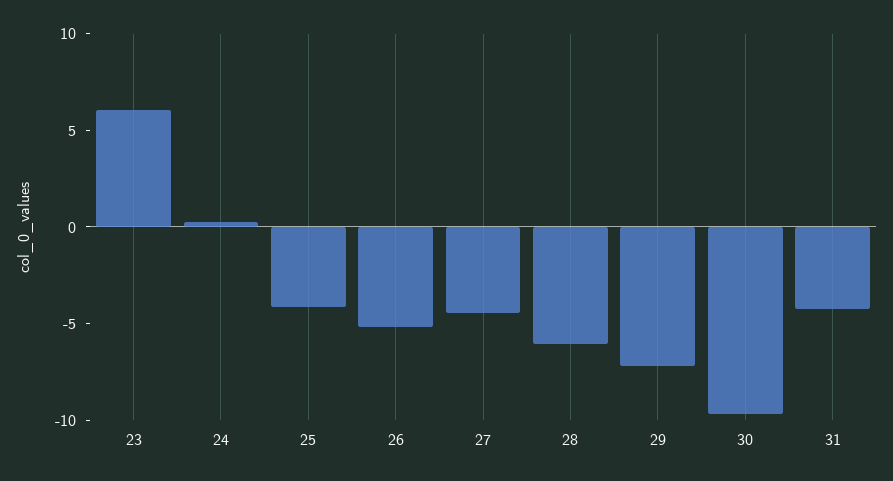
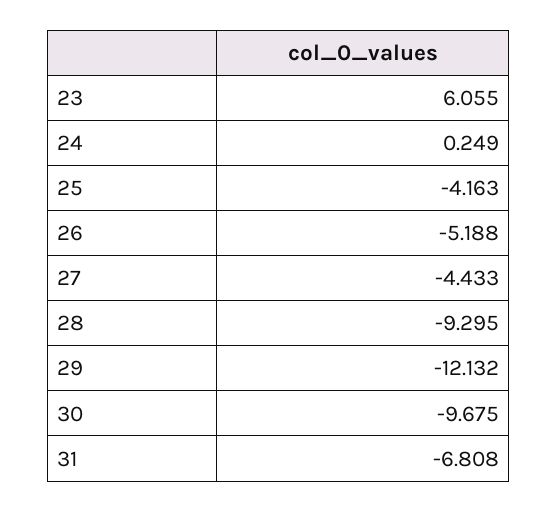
28: -6 -> -9.295
29: -7 -> -12.132
31: -4 -> -6.808

